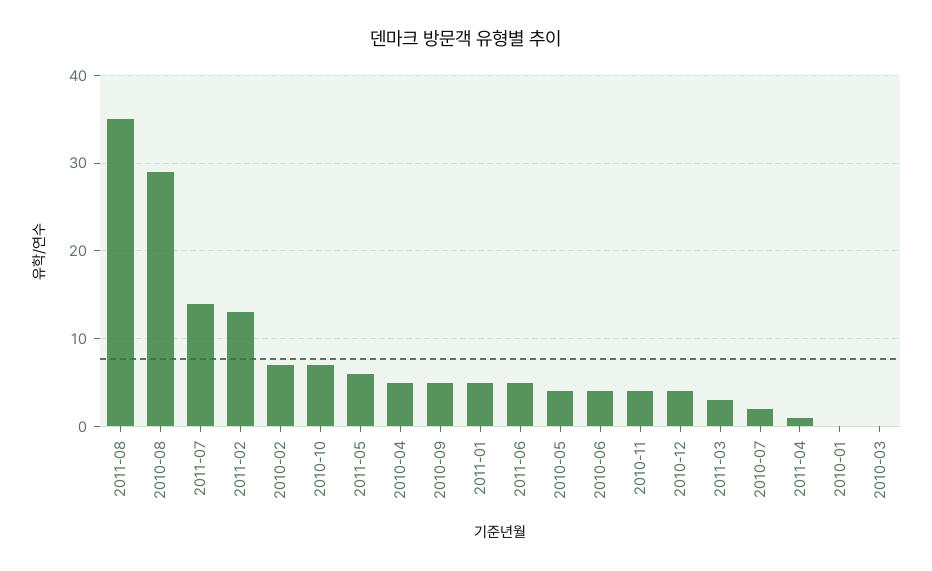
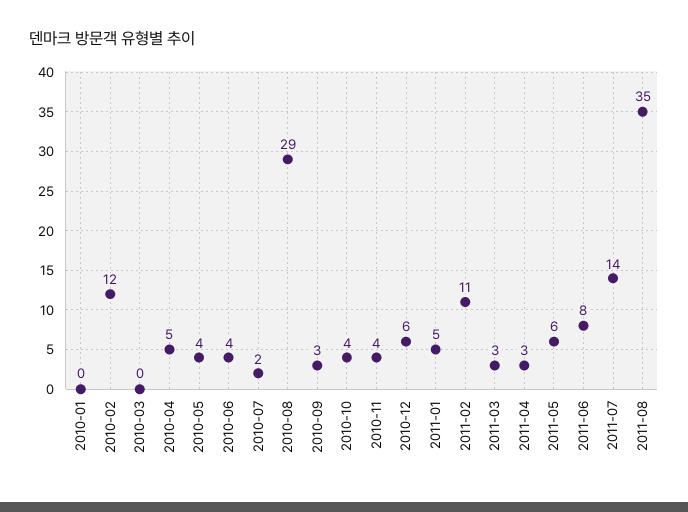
2011-02: 13 -> 11
2010-02: 7 -> 12
2010-10: 7 -> 4
2010-09: 5 -> 3
2011-06: 5 -> 8
2010-12: 4 -> 6
2011-04: 1 -> 3

